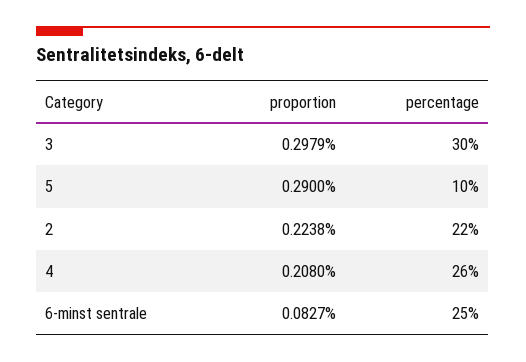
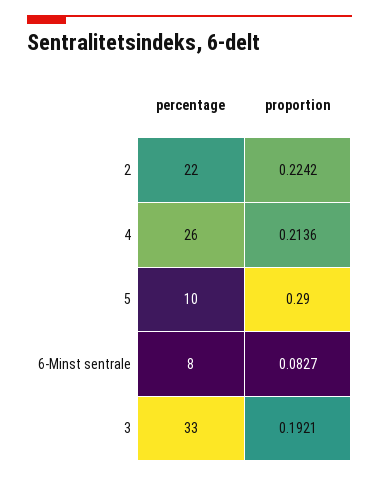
proportion, 3: 0.2979 -> 0.1921
percentage, 3: 30 -> 33
proportion, 2: 0.2238 -> 0.2242
proportion, 4: 0.208 -> 0.2136
percentage, 6-minst sentrale: 25 -> 8

